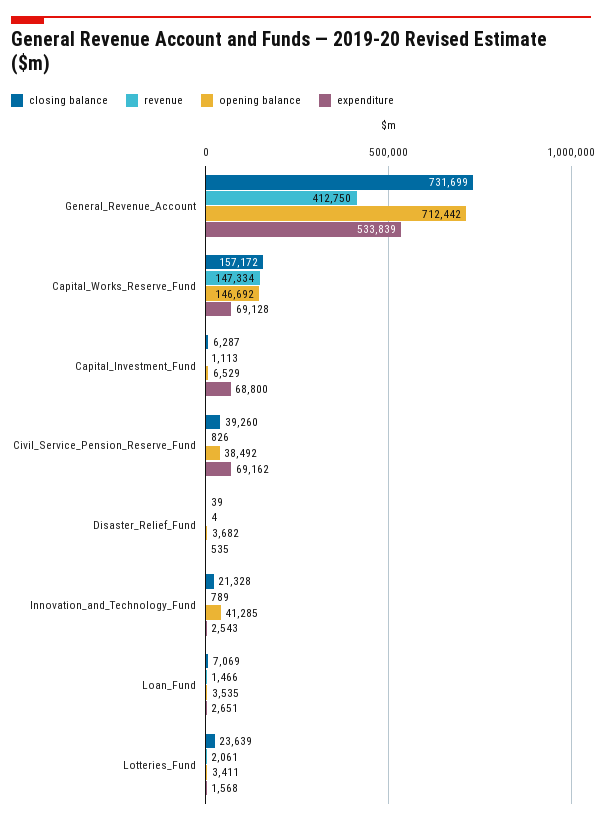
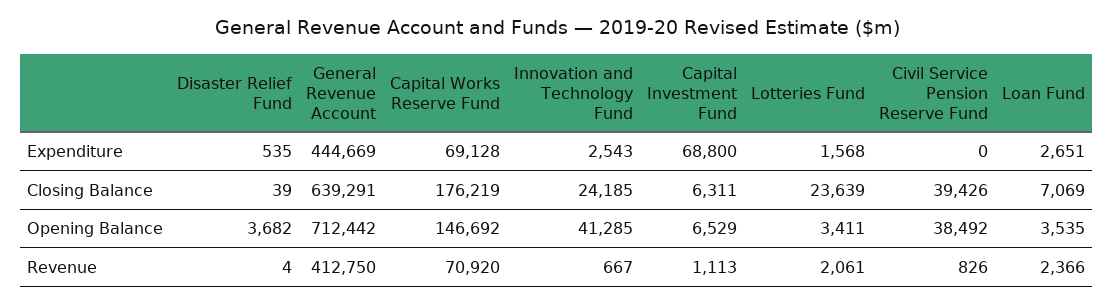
closing balance, General_Revenue_Account: 731699 -> 639291
expenditure, General_Revenue_Account: 533839 -> 444669
closing balance, Capital_Works_Reserve_Fund: 157172 -> 176219
revenue, Capital_Works_Reserve_Fund: 147334 -> 70920
closing balance, Capital_Investment_Fund: 6287 -> 6311
closing balance, Civil_Service_Pension_Reserve_Fund: 39260 -> 39426
expenditure, Civil_Service_Pension_Reserve_Fund: 69162 -> 0
closing balance, Innovation_and_Technology_Fund: 21328 -> 24185
revenue, Innovation_and_Technology_Fund: 789 -> 667
revenue, Loan_Fund: 1466 -> 2366

